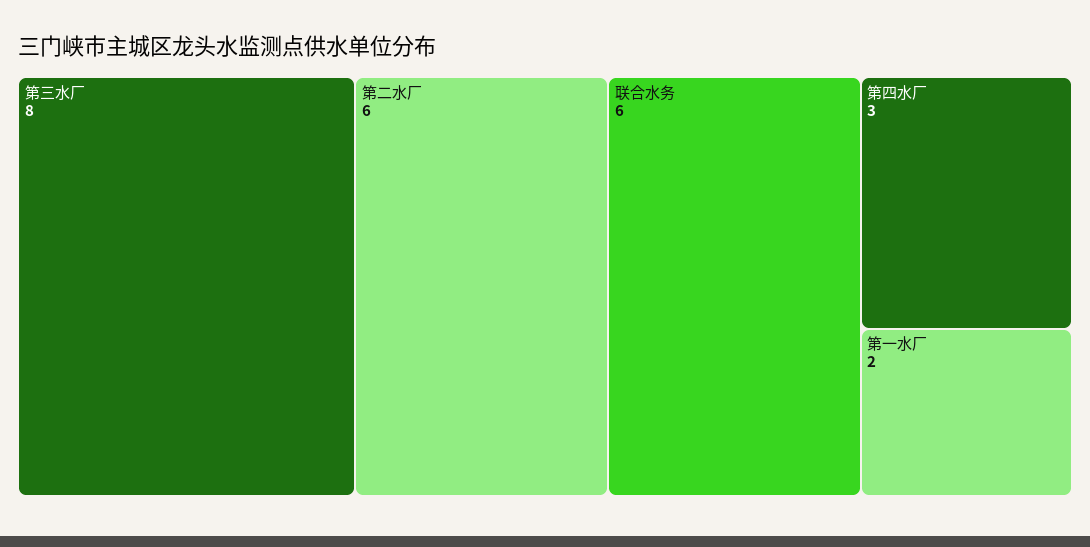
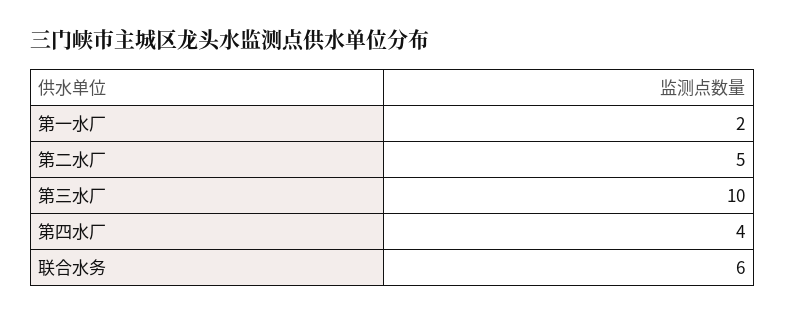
第三水厂: 8 -> 10
第二水厂: 6 -> 5
第四水厂: 3 -> 4

